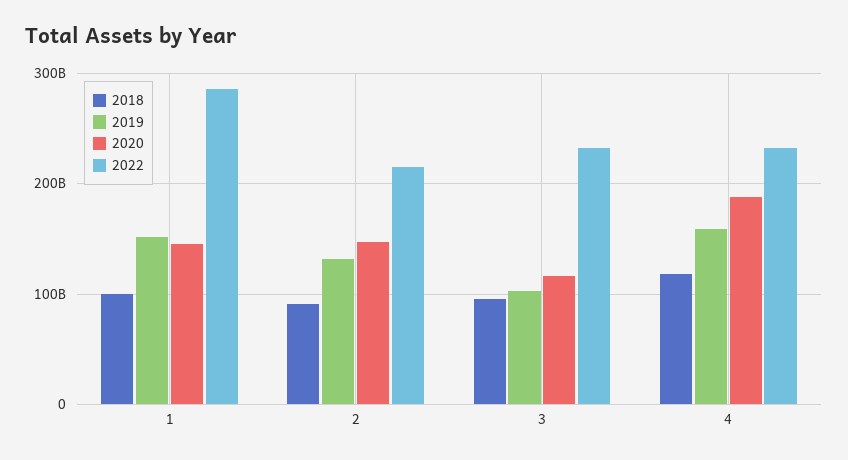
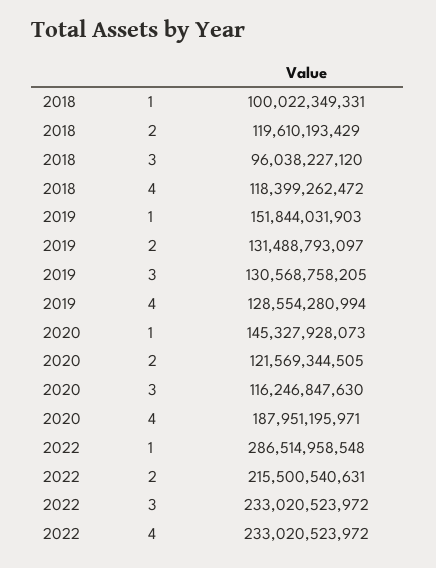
2018, 2: 90000000000 -> 119610193429
2020, 2: 150000000000 -> 121569344505
2019, 3: 100000000000 -> 130568758205
2019, 4: 160000000000 -> 128554280994

